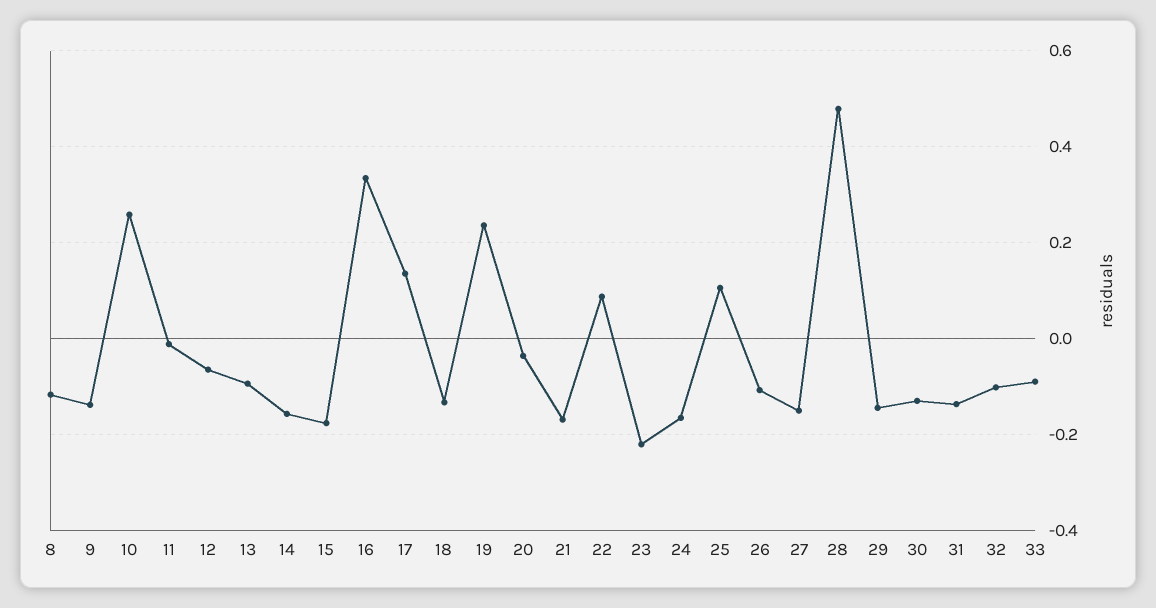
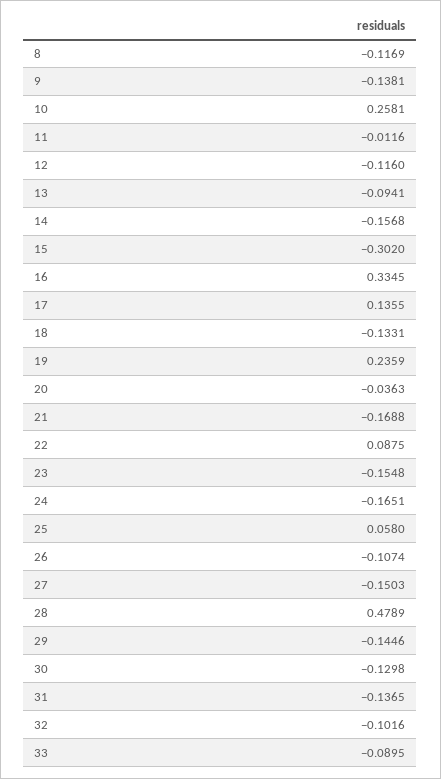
12: -0.06 -> -0.116
15: -0.18 -> -0.302
23: -0.22 -> -0.1548
25: 0.1 -> 0.058

